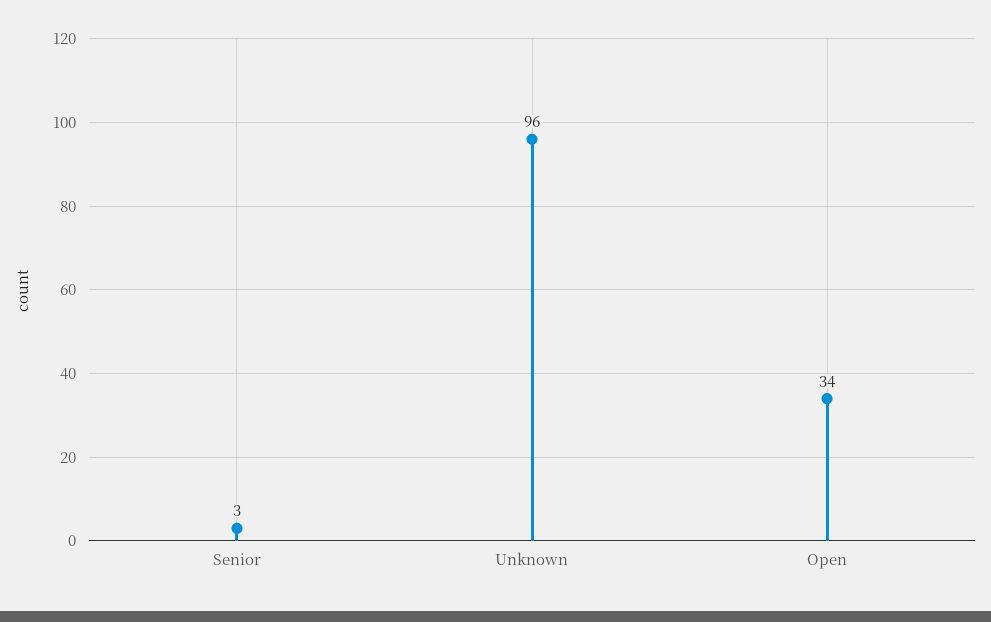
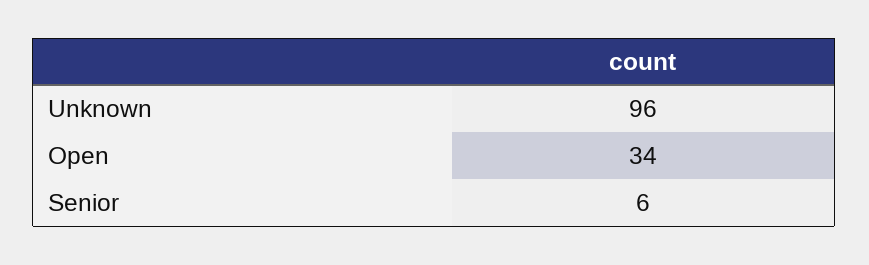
Senior: 3 -> 6

